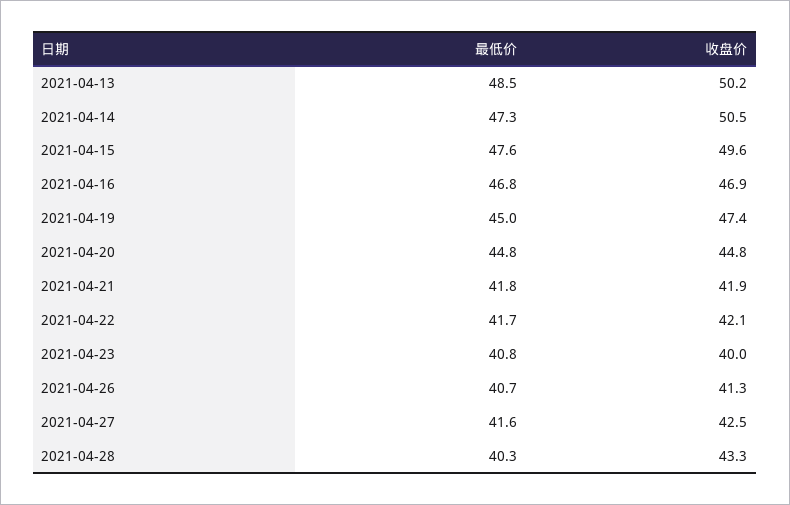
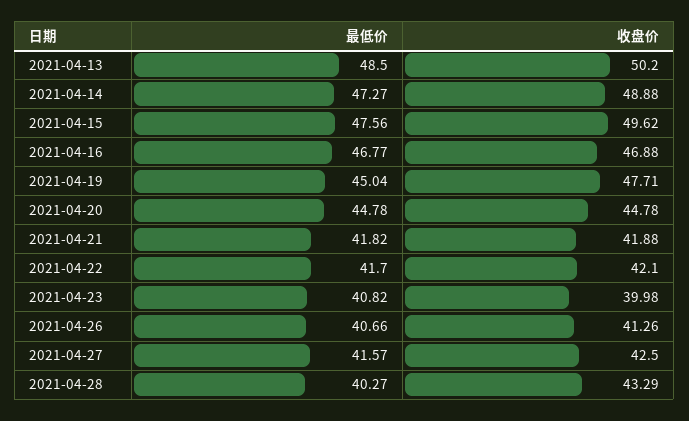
收盘价, 2021-04-14: 50.5 -> 48.88
收盘价, 2021-04-19: 47.4 -> 47.71

